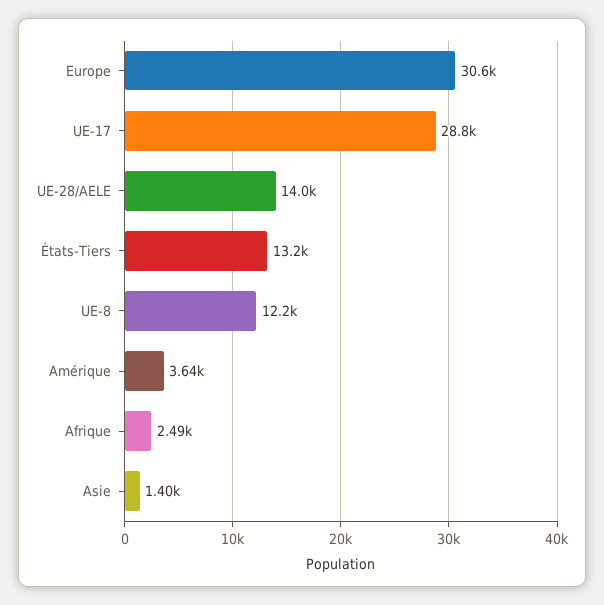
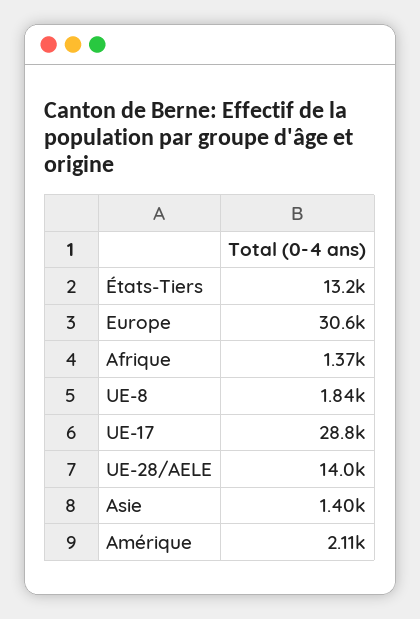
UE-8: 12200 -> 1840
Amérique: 3640 -> 2110
Afrique: 2490 -> 1370

